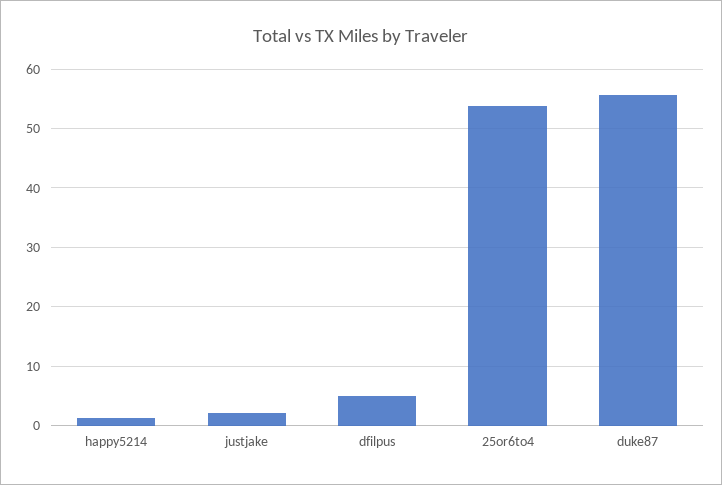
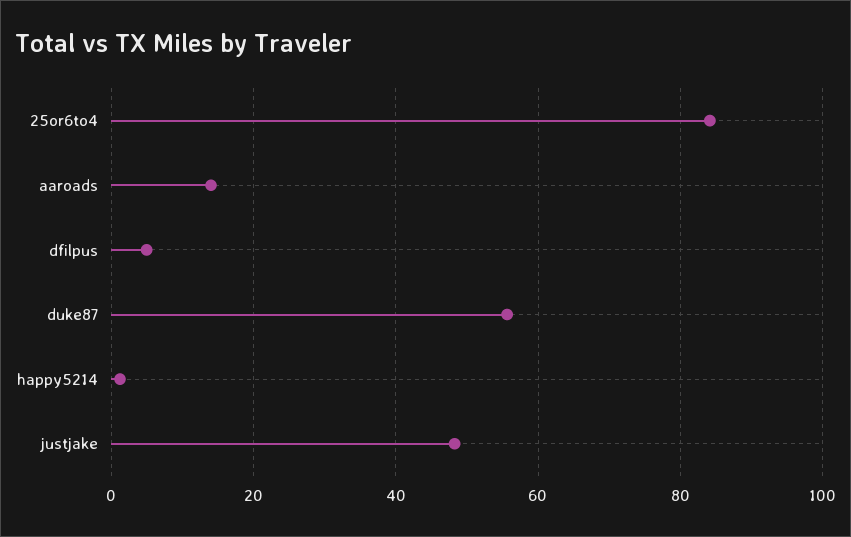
justjake: 2 -> 48
25or6to4: 54 -> 84
aaroads: none -> 14

